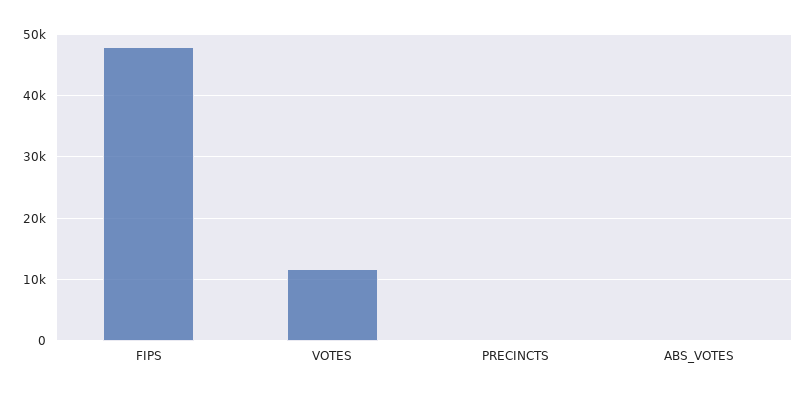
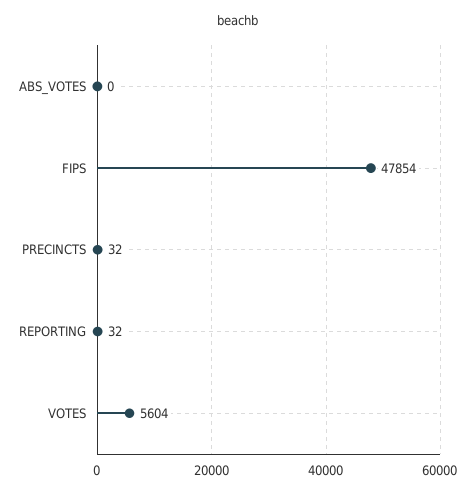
VOTES: 12000 -> 5604
REPORTING: none -> 32

